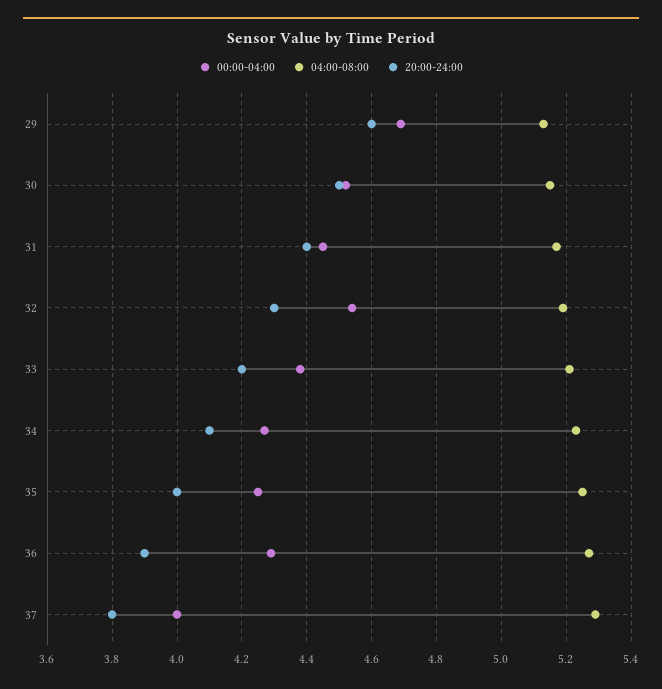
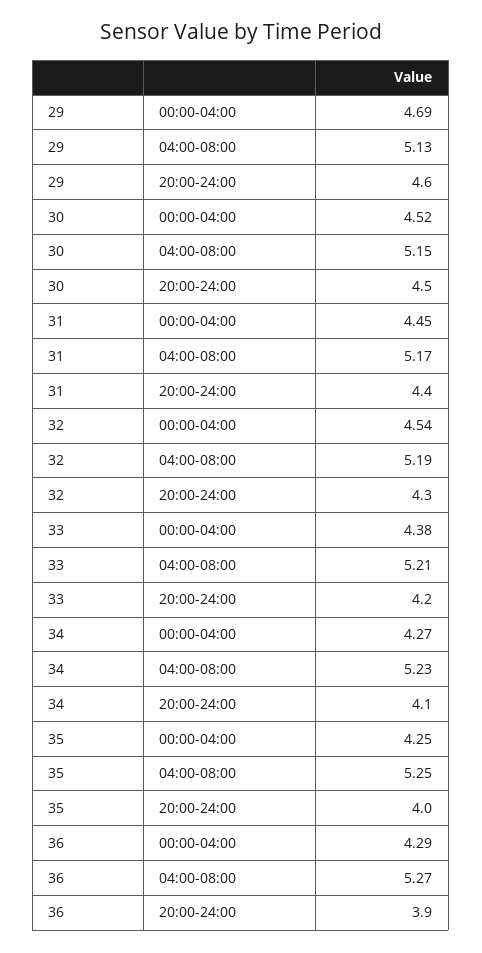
00:00-04:00, 37: 4 -> none
04:00-08:00, 37: 5.3 -> none
20:00-24:00, 37: 3.8 -> none

